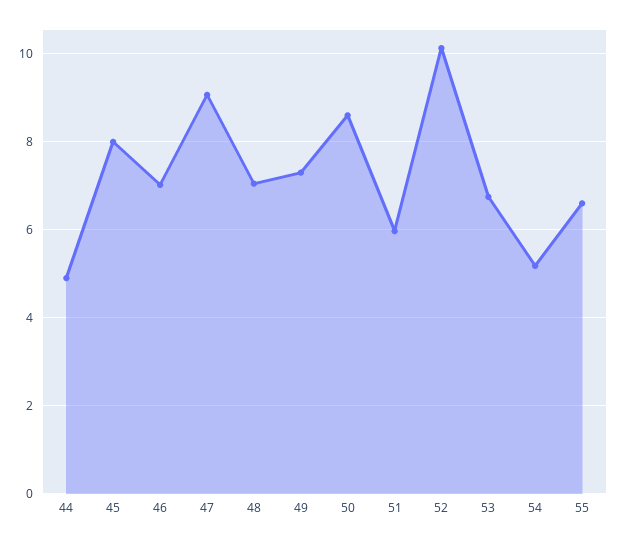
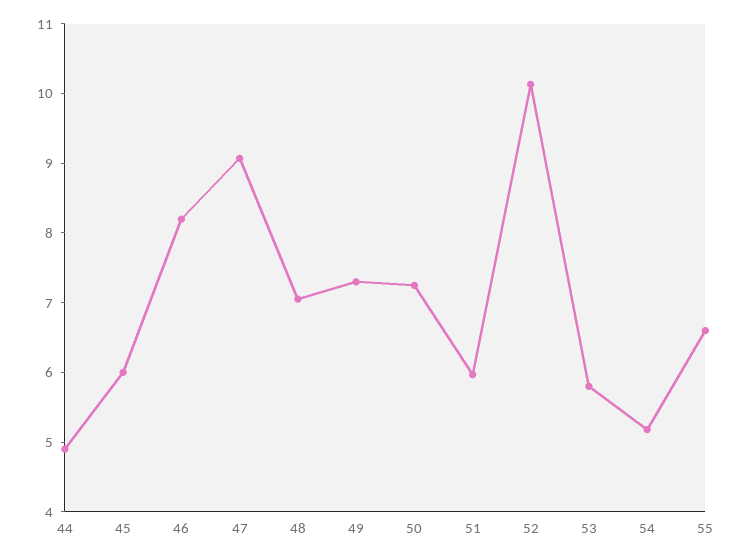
45: 8 -> 6
46: 7 -> 8.2
50: 8.6 -> 7.2
53: 6.8 -> 5.8

